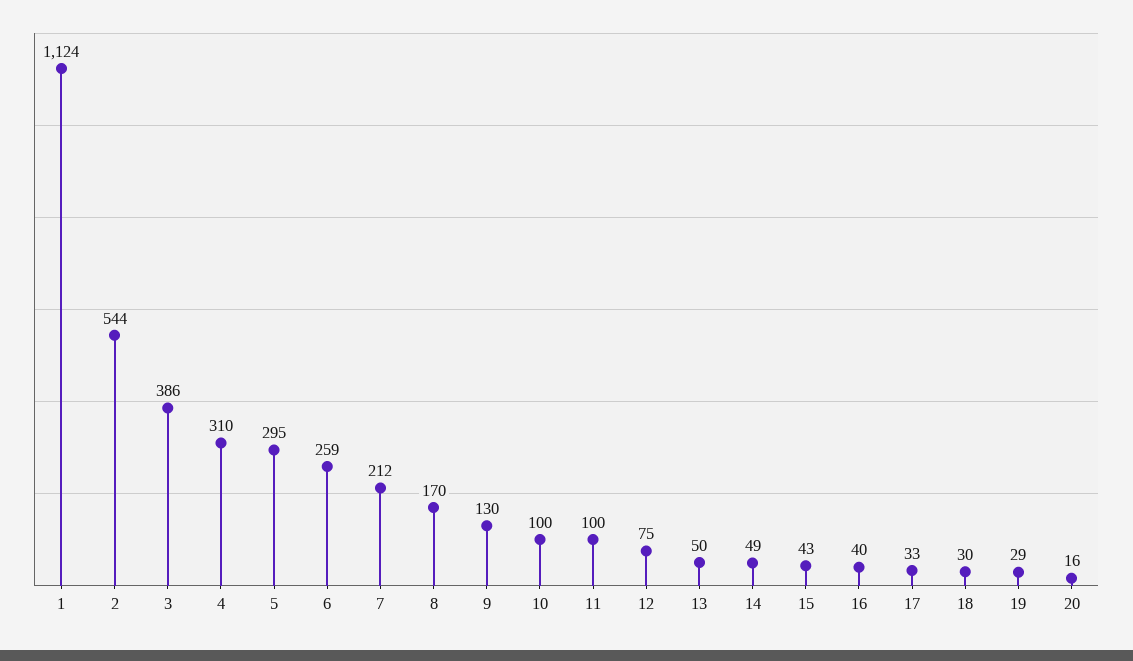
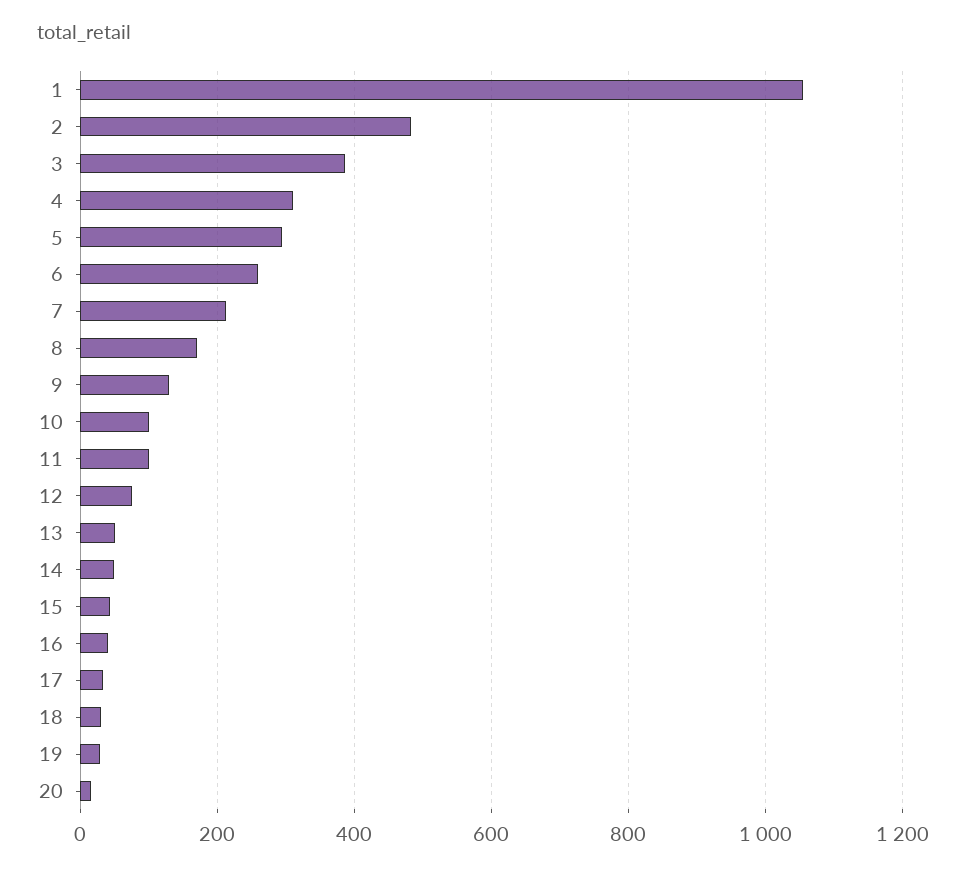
1: 1124 -> 1060
2: 544 -> 480

